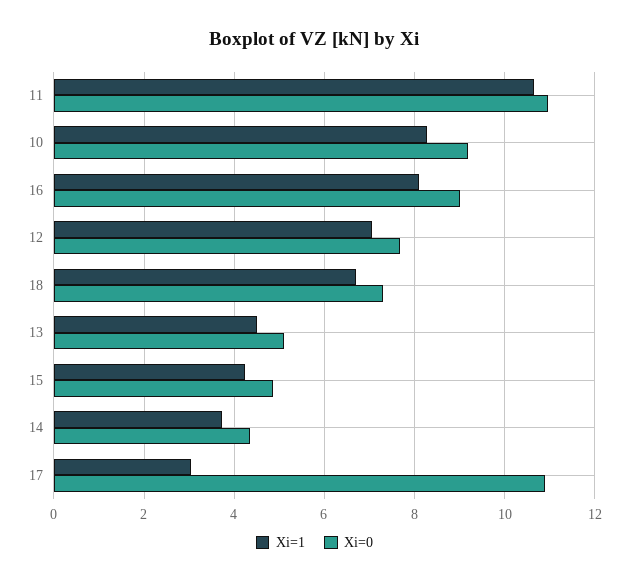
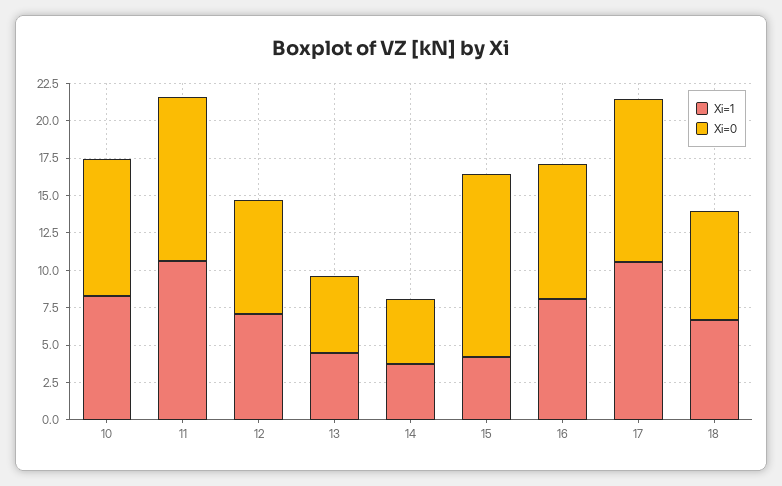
Xi=0, 15: 4.8 -> 12.5
Xi=1, 17: 3 -> 10

